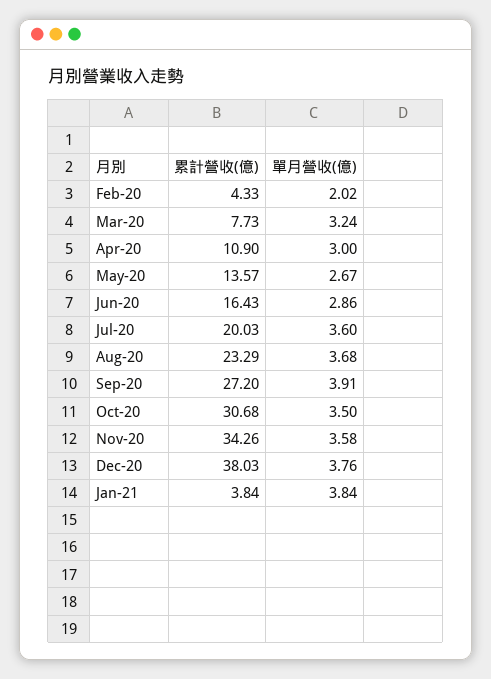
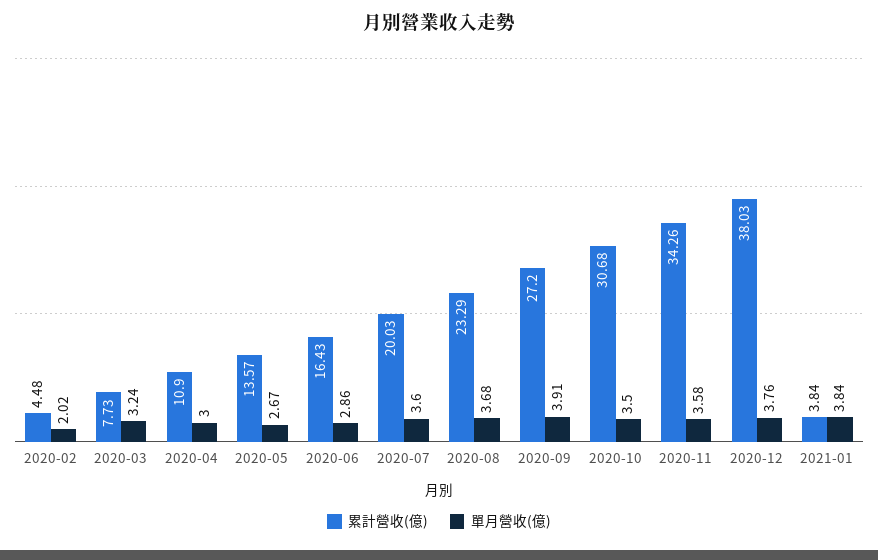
累計營收(億), Feb-20: 4.33 -> 4.48

